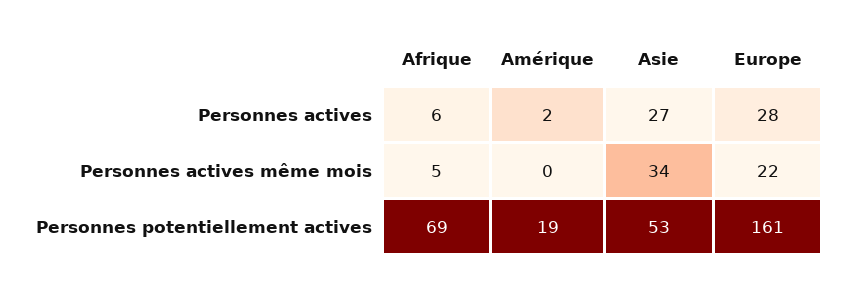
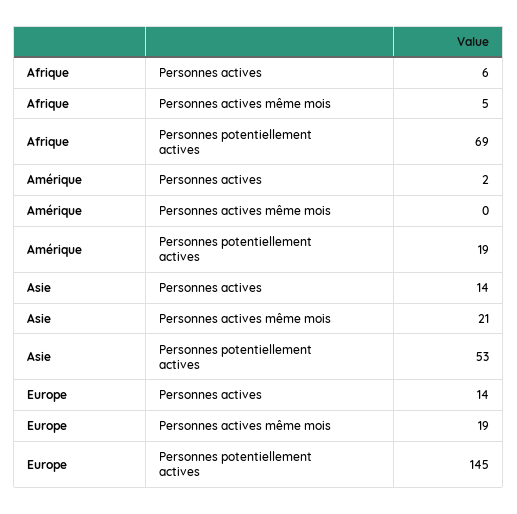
Asie, Personnes actives: 27 -> 14
Europe, Personnes actives: 28 -> 14
Asie, Personnes actives même mois: 34 -> 21
Europe, Personnes actives même mois: 22 -> 19
Europe, Personnes potentiellement actives: 161 -> 145

